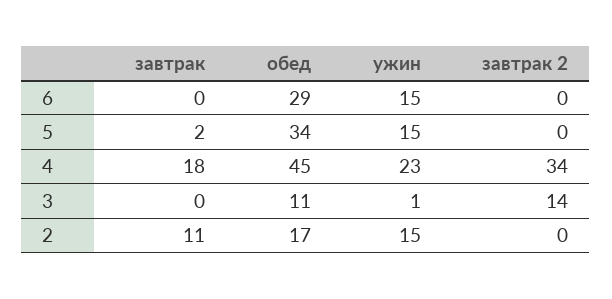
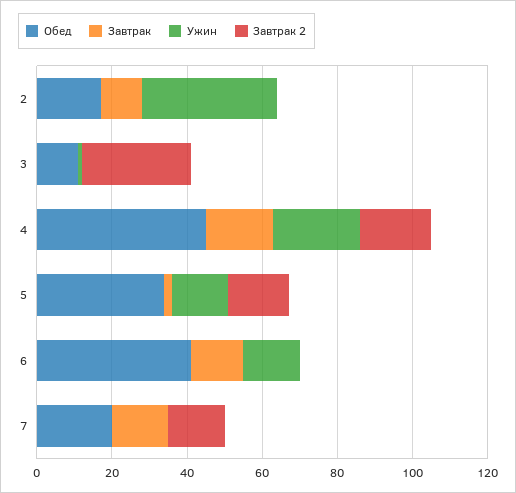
завтрак, 6: 0 -> 15
обед, 6: 29 -> 40
завтрак 2, 5: 0 -> 15
завтрак 2, 4: 34 -> 20
завтрак 2, 3: 14 -> 30
ужин, 2: 15 -> 35
обед, 7: none -> 20
завтрак, 7: none -> 15
ужин, 7: none -> 0
завтрак 2, 7: none -> 15

